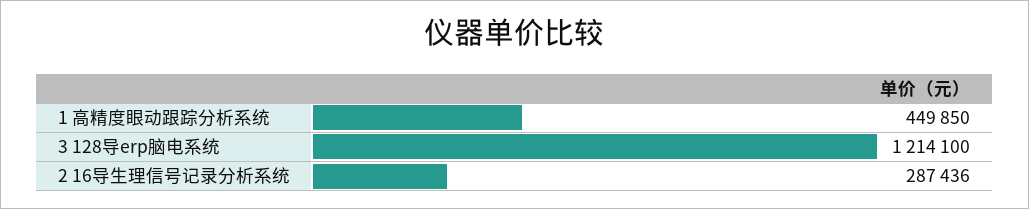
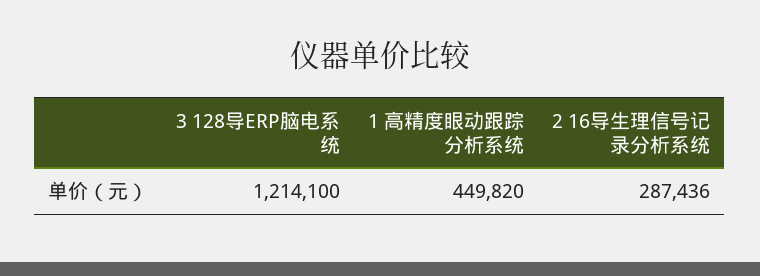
1 高精度眼动跟踪分析系统: 449850 -> 449820

